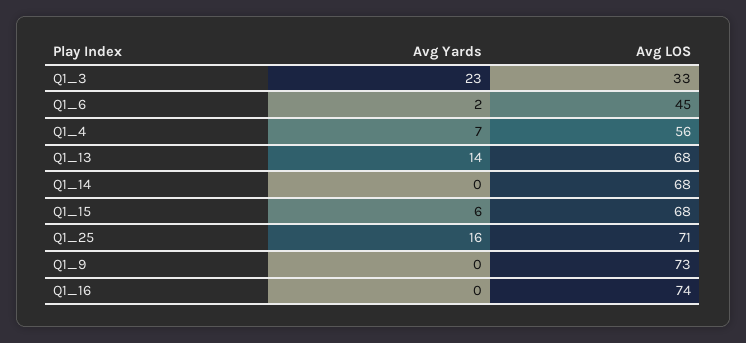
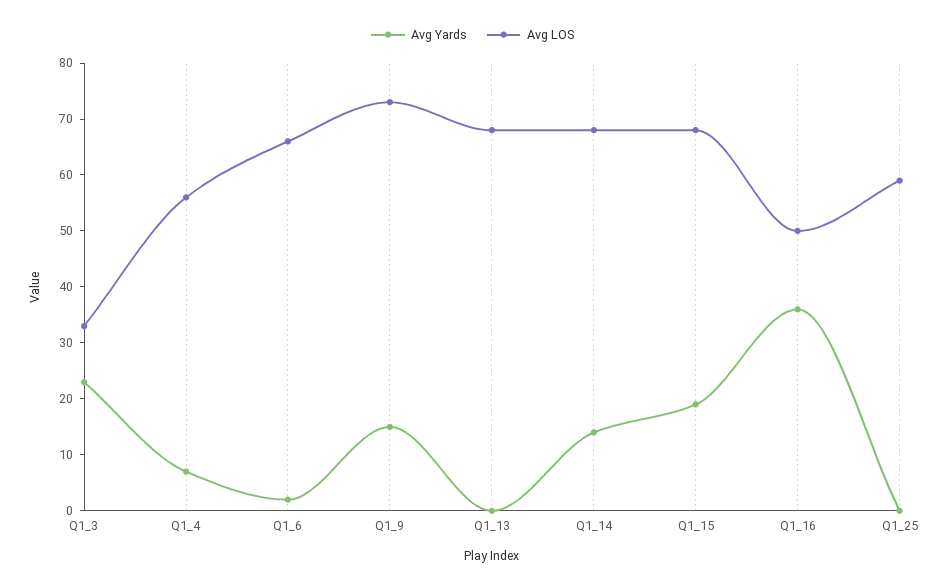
Avg LOS, Q1_6: 45 -> 65
Avg Yards, Q1_13: 14 -> 0
Avg Yards, Q1_14: 0 -> 15
Avg Yards, Q1_15: 6 -> 20
Avg Yards, Q1_25: 16 -> 0
Avg LOS, Q1_25: 71 -> 60
Avg Yards, Q1_9: 0 -> 15
Avg Yards, Q1_16: 0 -> 35
Avg LOS, Q1_16: 74 -> 50

